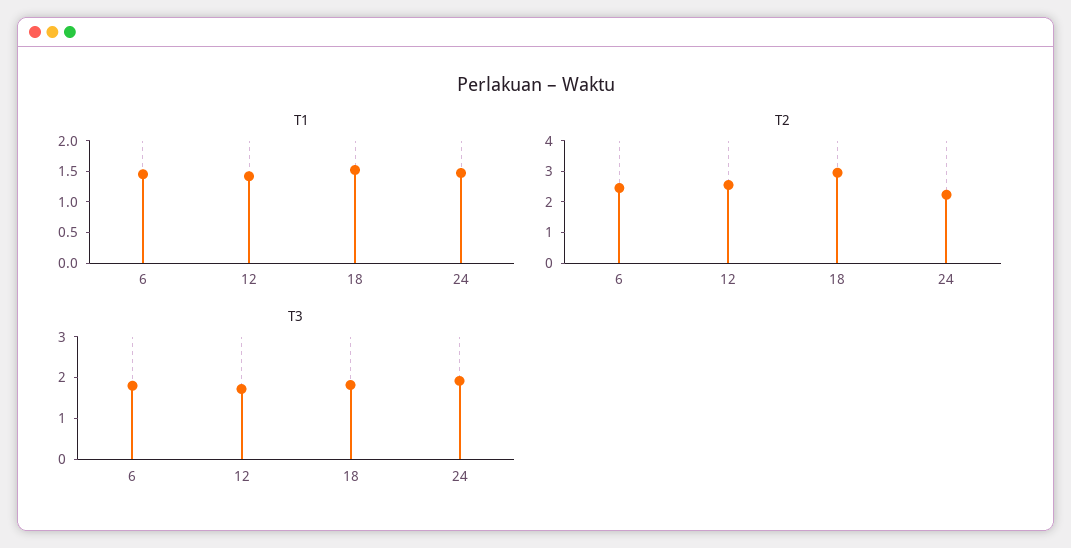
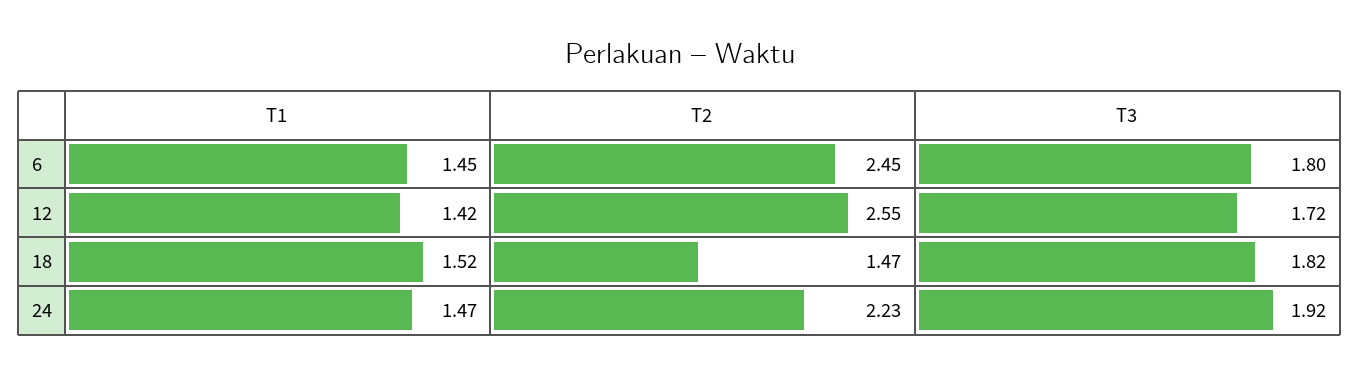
T2, 18: 3 -> 1.47

